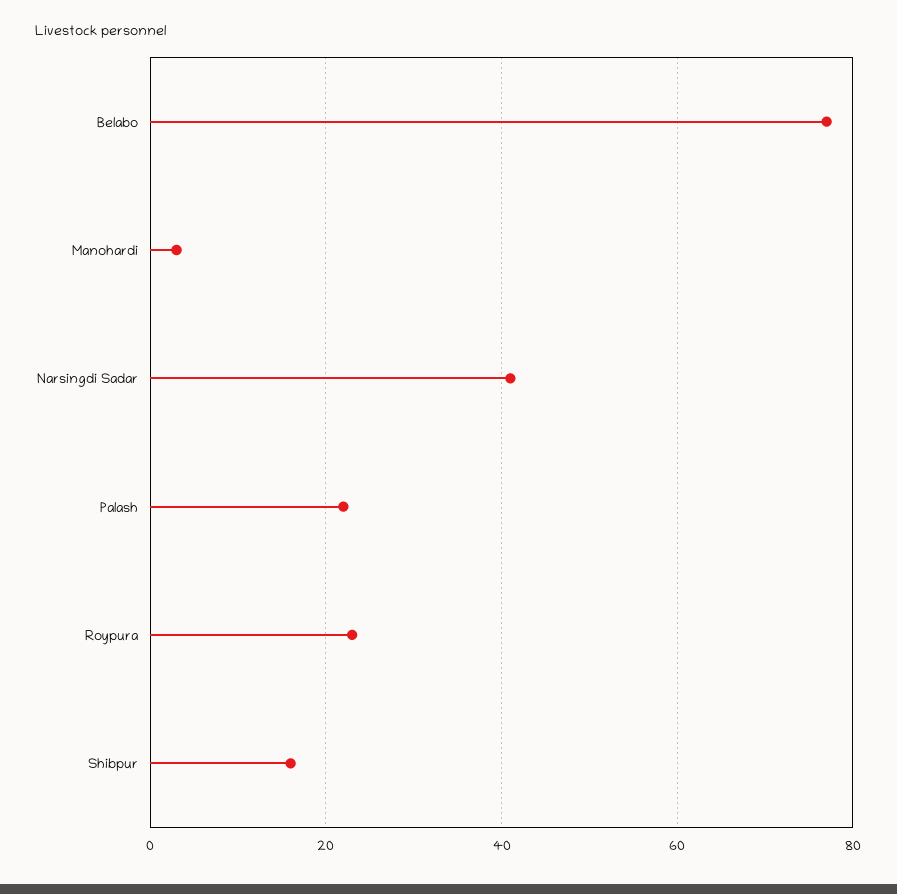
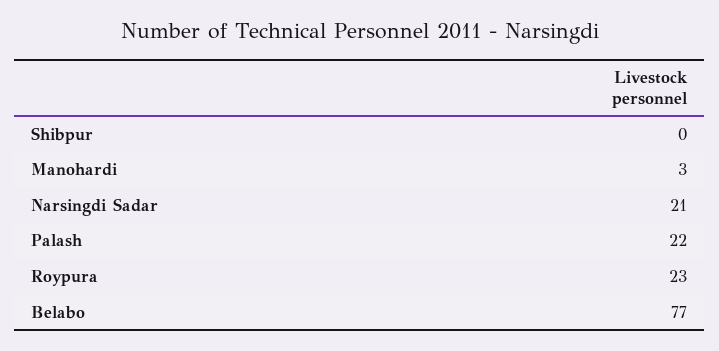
Narsingdi Sadar: 40 -> 21
Shibpur: 15 -> 0

